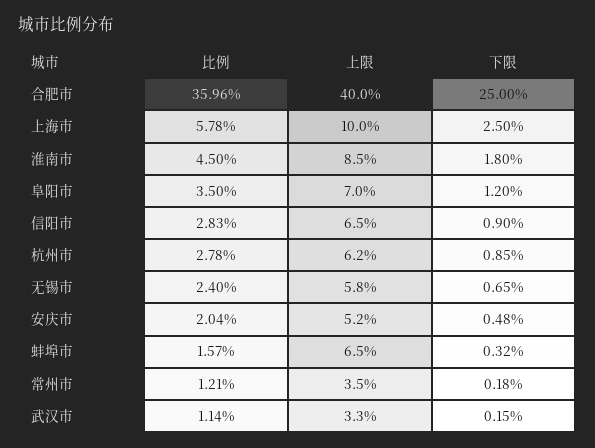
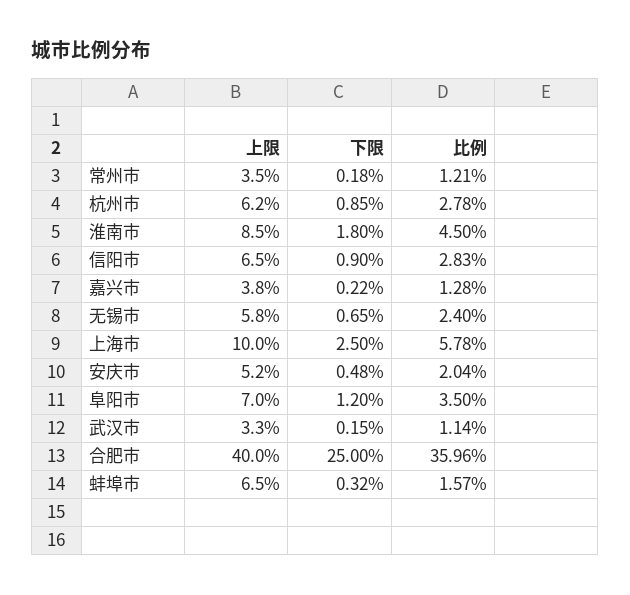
上限, 嘉兴市: none -> 3.8
下限, 嘉兴市: none -> 0.22
比例, 嘉兴市: none -> 1.28

